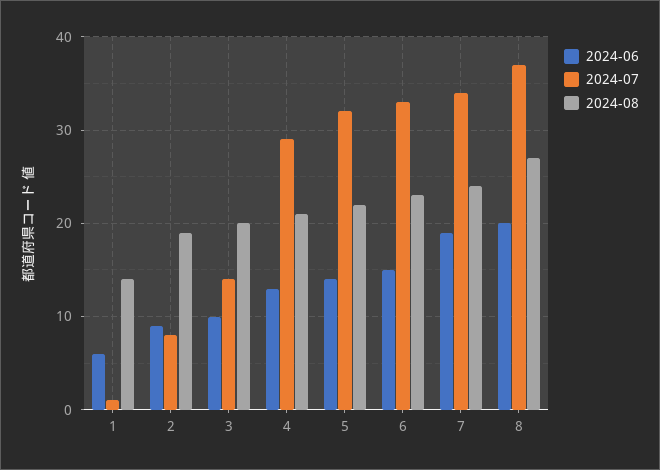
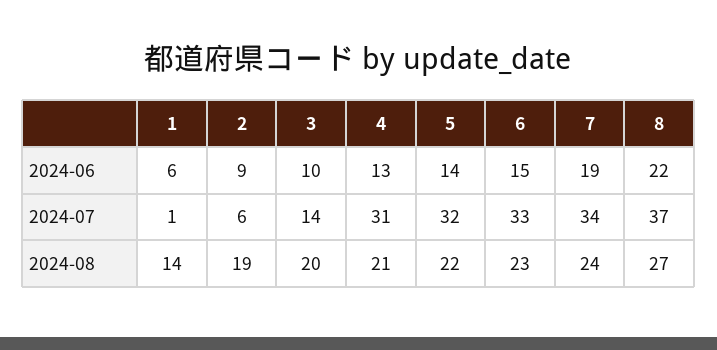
2024-07, 2: 8 -> 6
2024-07, 4: 29 -> 31
2024-06, 8: 20 -> 22

